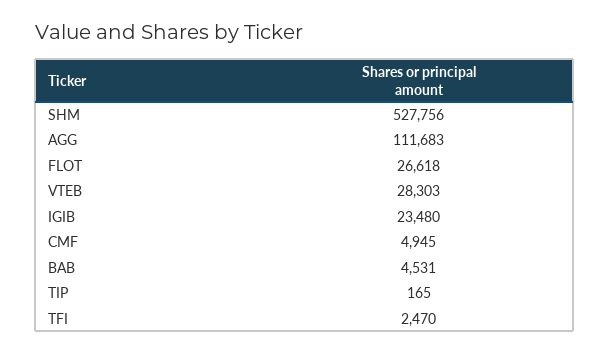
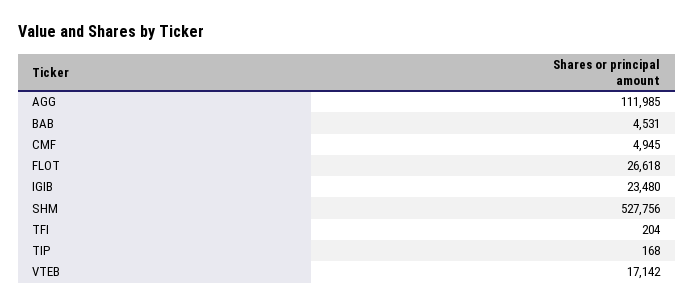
AGG: 111683 -> 111985
VTEB: 28303 -> 17142
TIP: 165 -> 168
TFI: 2470 -> 204

